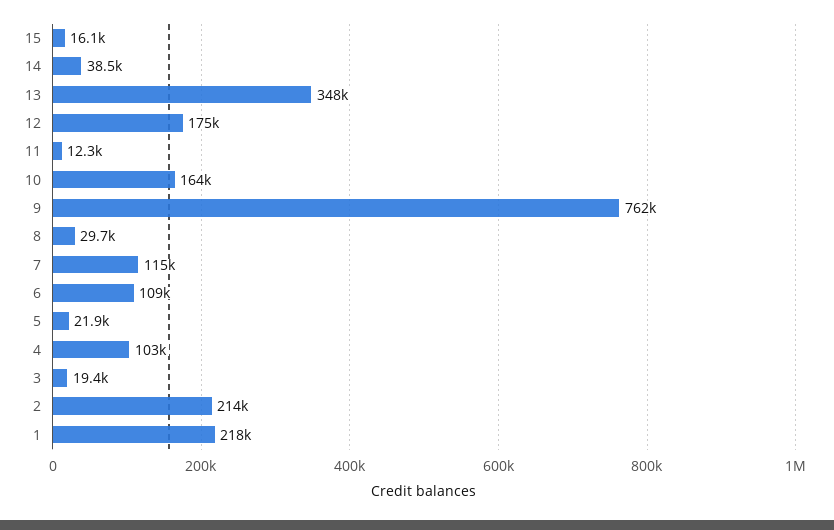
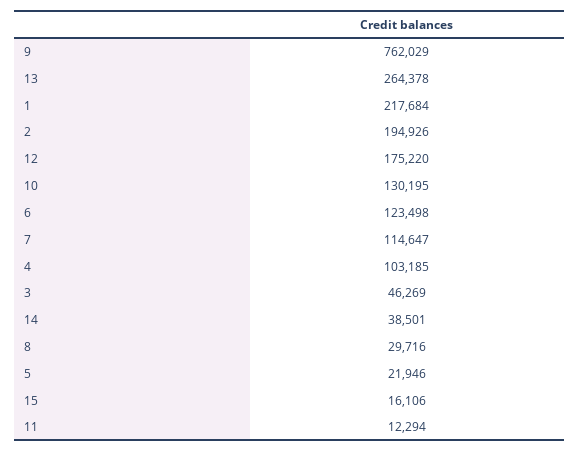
13: 348000 -> 264378
10: 164000 -> 130195
6: 109000 -> 123498
3: 19400 -> 46269
2: 214000 -> 194926

